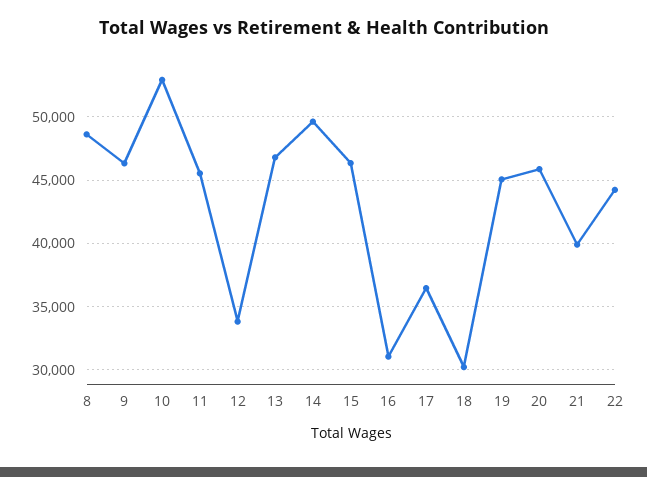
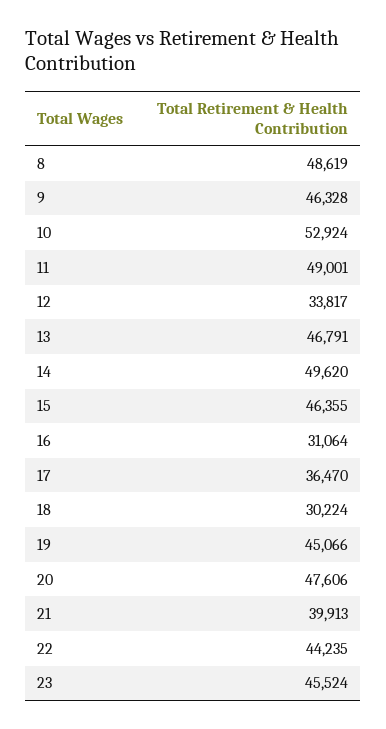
11: 45500 -> 49001
20: 46000 -> 47606
23: none -> 45524

